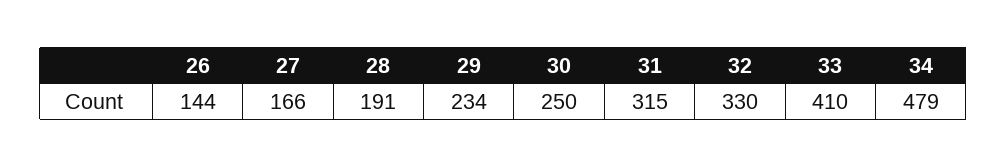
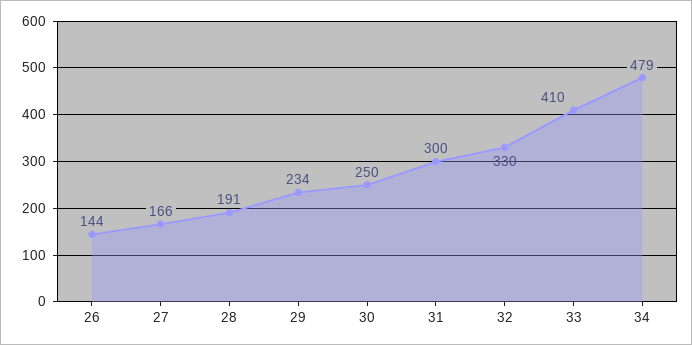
31: 315 -> 300

